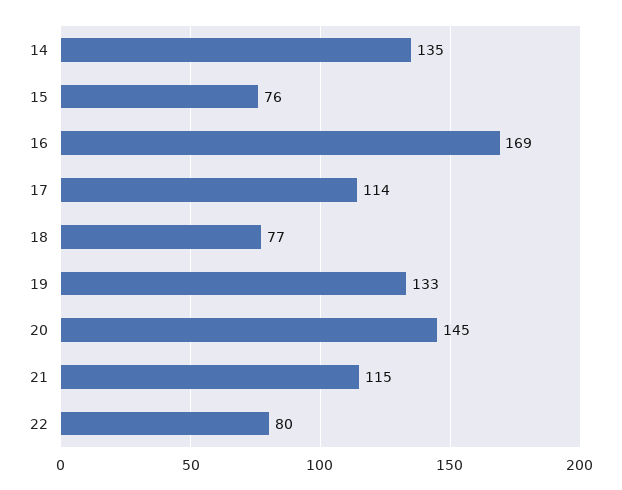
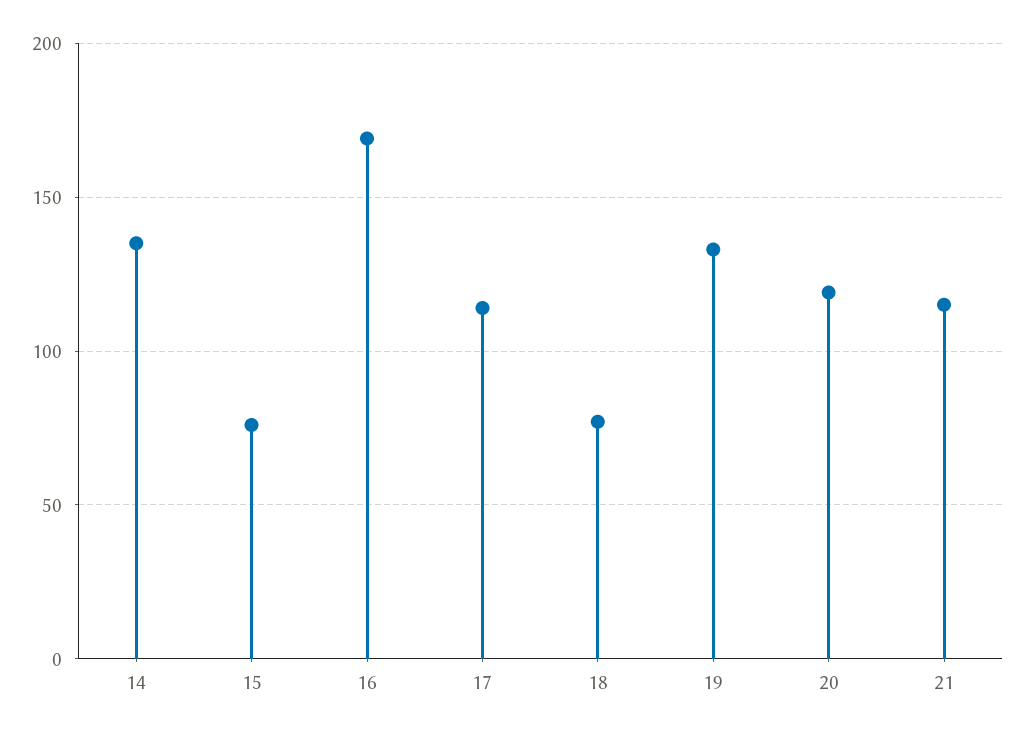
20: 145 -> 120
22: 80 -> none

